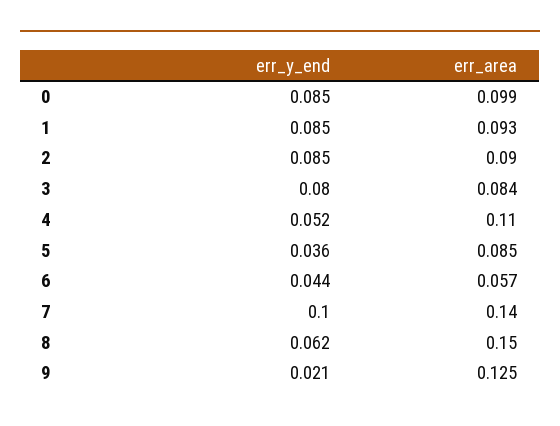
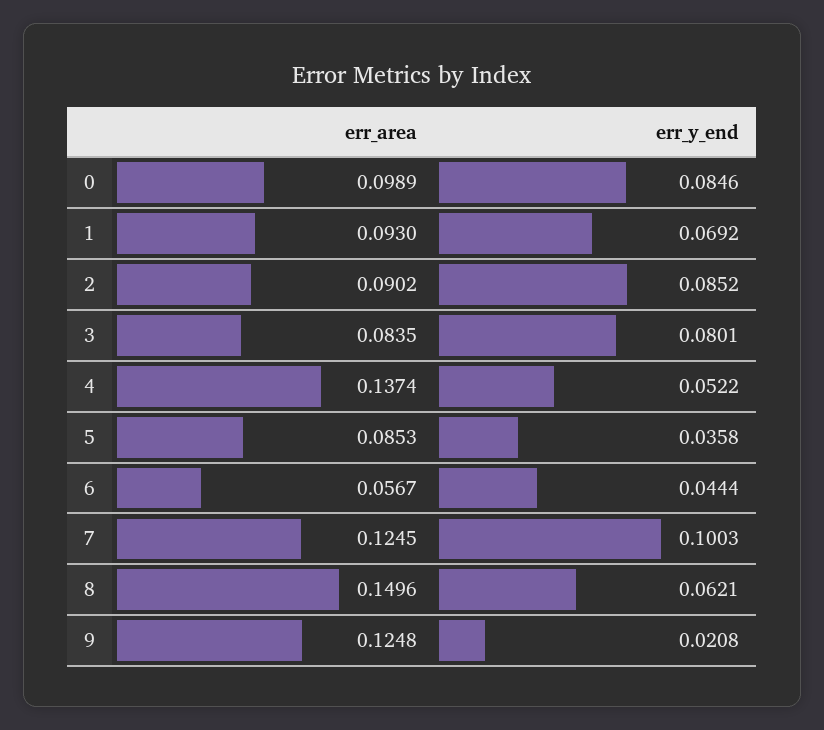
err_y_end, 1: 0.085 -> 0.0692
err_area, 4: 0.11 -> 0.1374
err_area, 7: 0.14 -> 0.1245

